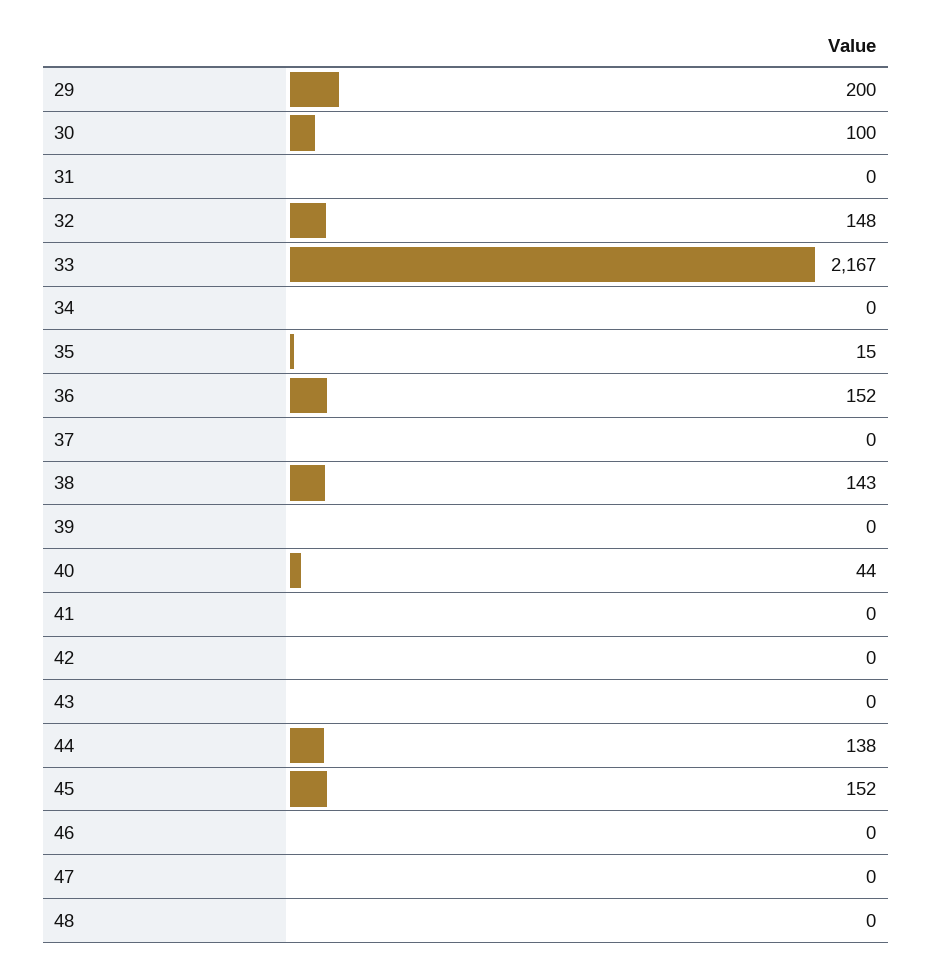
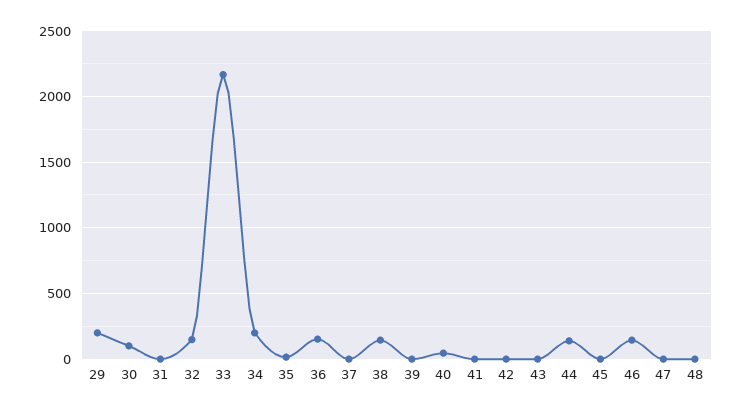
34: 0 -> 200
45: 152 -> 0
46: 0 -> 150

